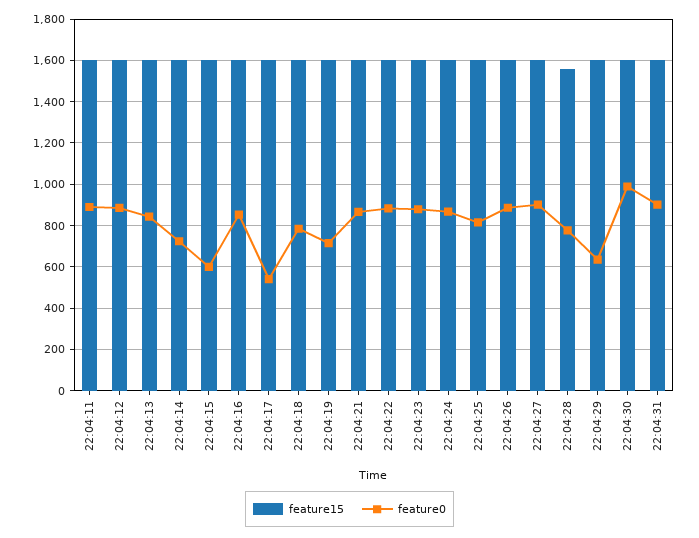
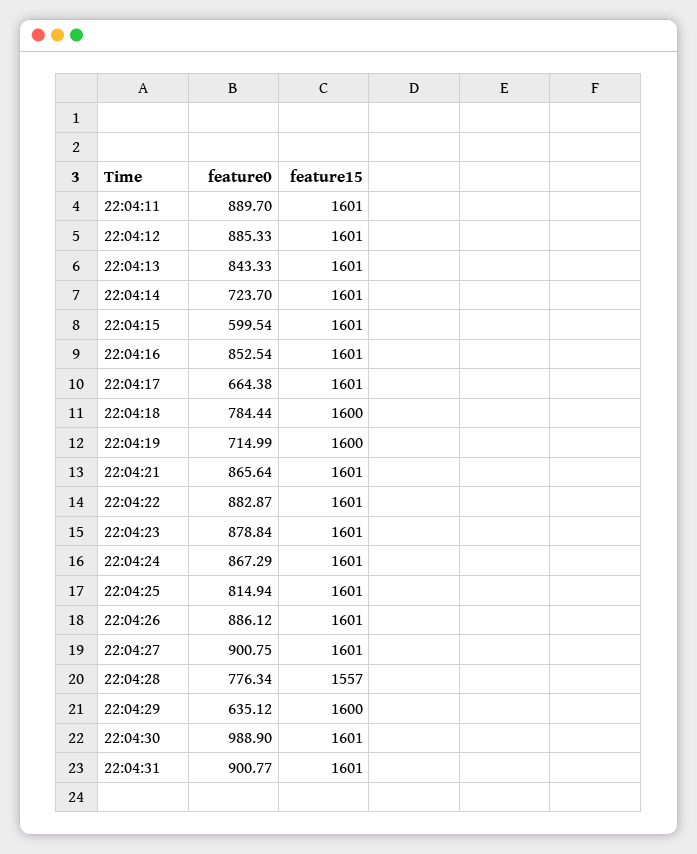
feature0, 22:04:17: 550 -> 664.38

